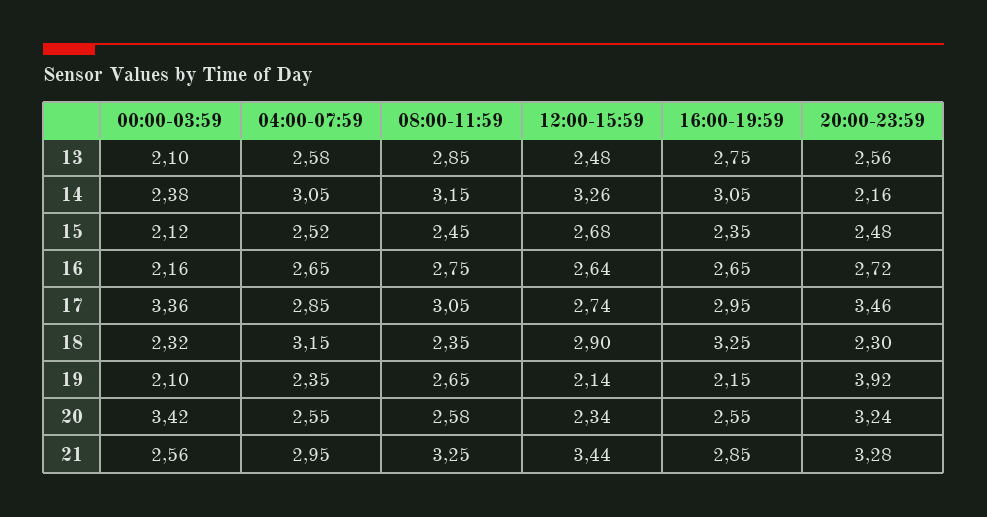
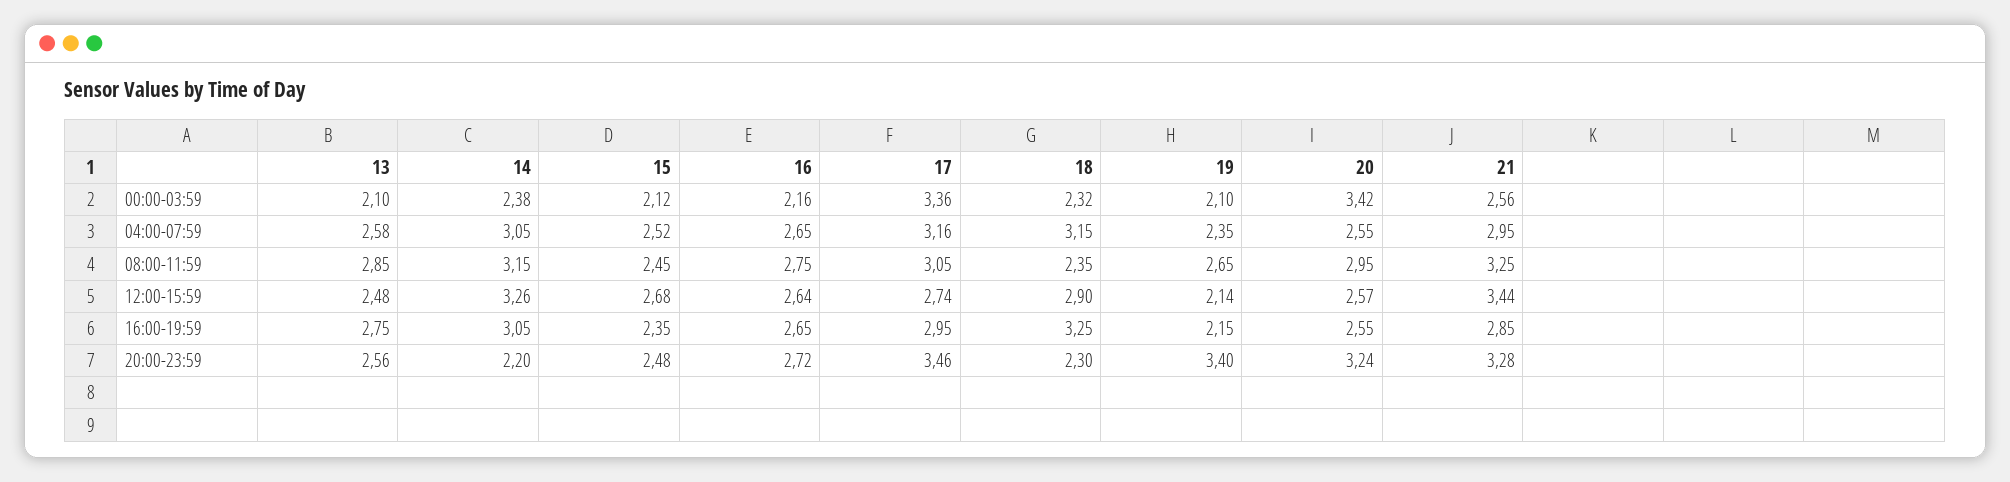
20:00-23:59, 14: 2.16 -> 2.2
04:00-07:59, 17: 2.85 -> 3.16
20:00-23:59, 19: 3.92 -> 3.4
08:00-11:59, 20: 2.58 -> 2.95
12:00-15:59, 20: 2.34 -> 2.57

